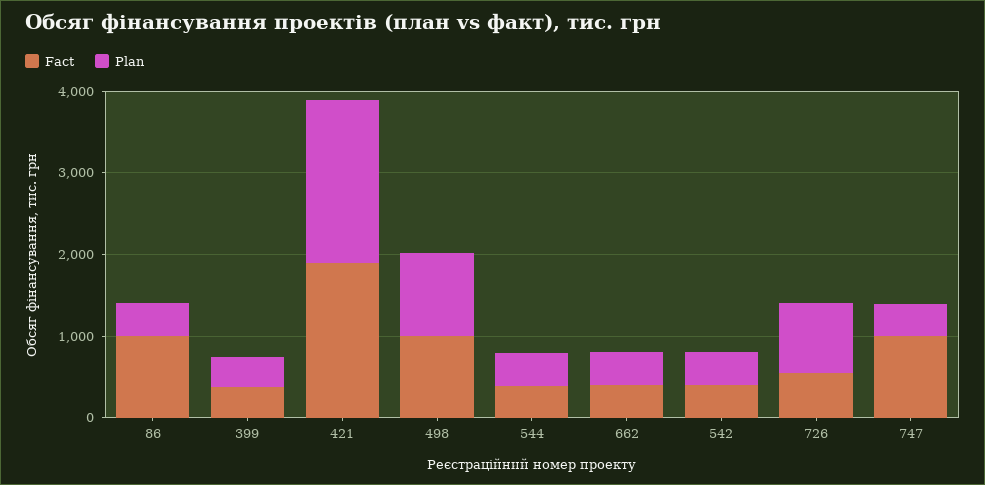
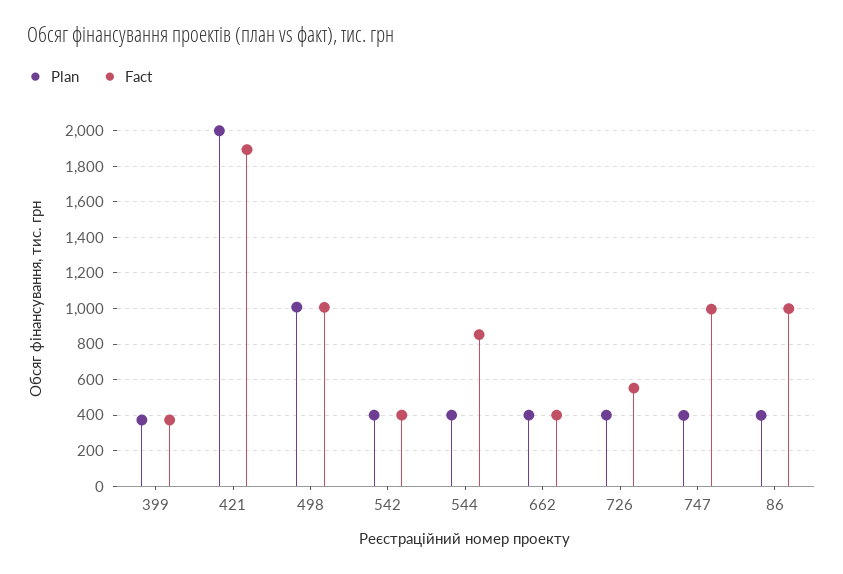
Fact, 544: 400 -> 850
Plan, 726: 800 -> 400

